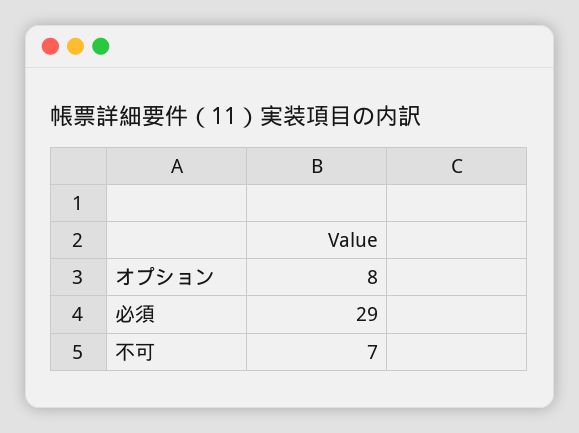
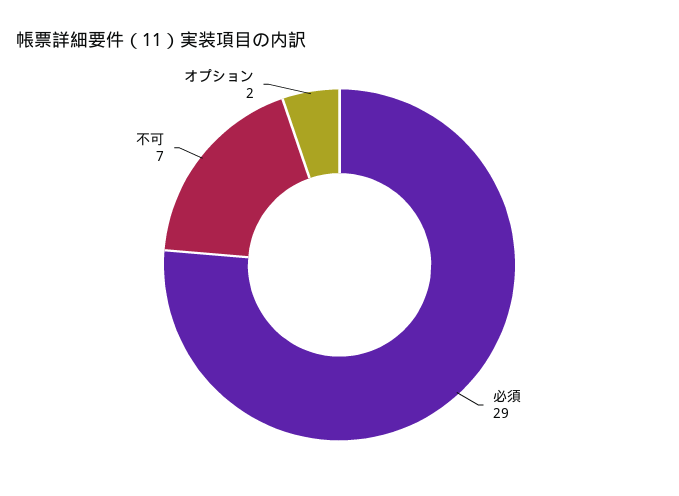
オプション: 8 -> 2

